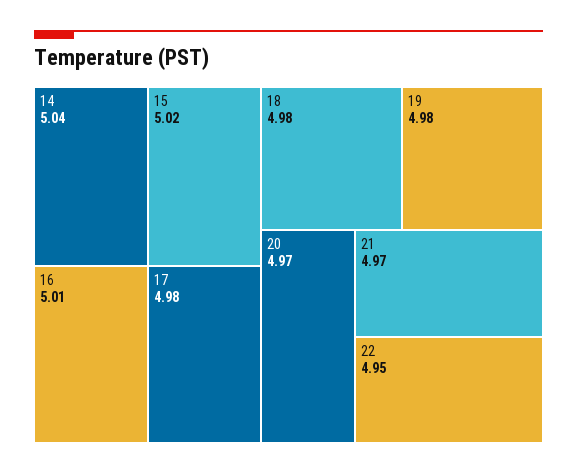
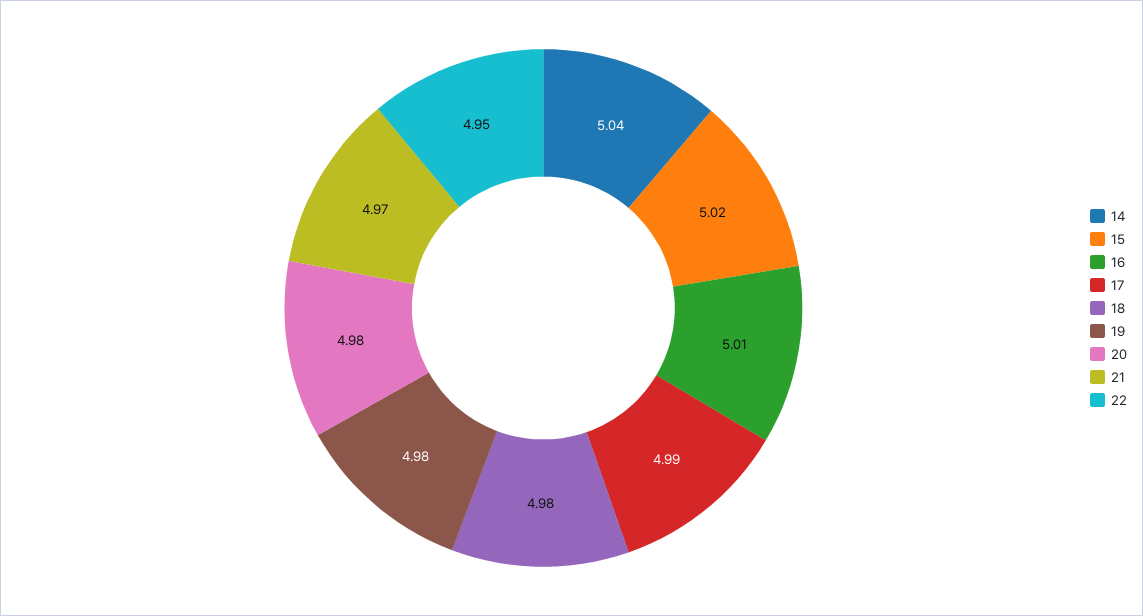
17: 4.98 -> 4.99
20: 4.97 -> 4.98

